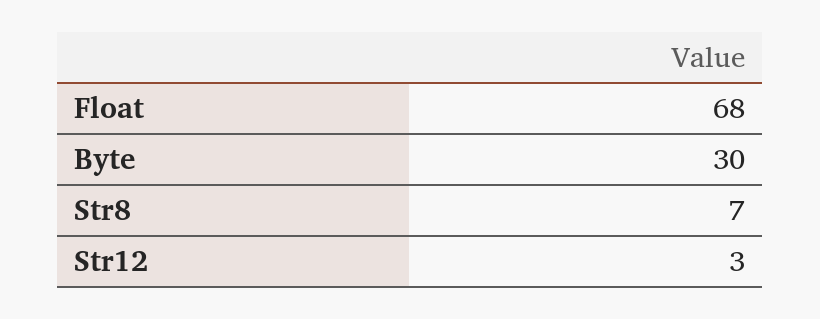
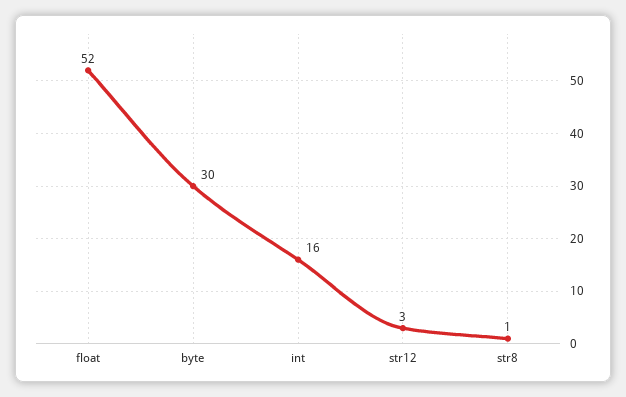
Float: 68 -> 52
Str8: 7 -> 1
int: none -> 16

